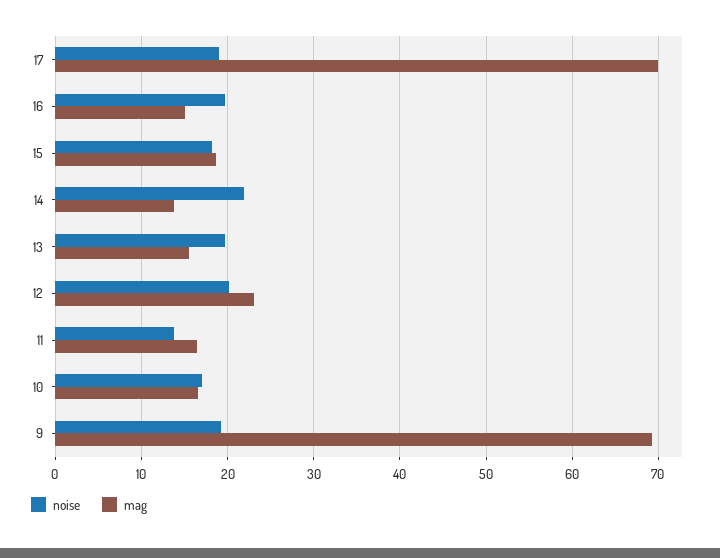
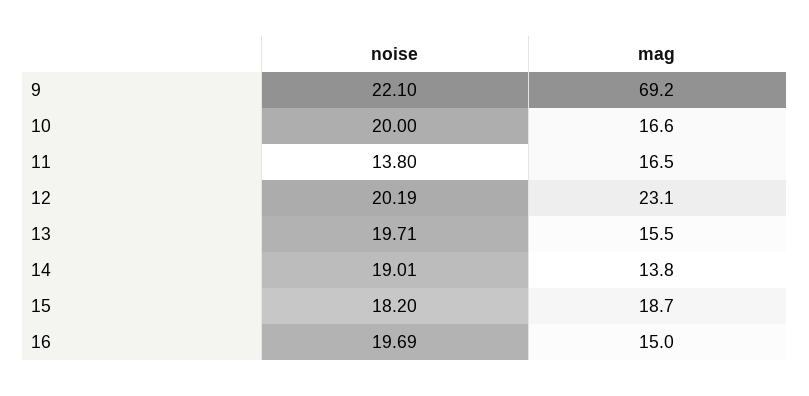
noise, 17: 19 -> none
mag, 17: 70 -> none
noise, 14: 22 -> 19.01
noise, 10: 17 -> 20
noise, 9: 19 -> 22.1

